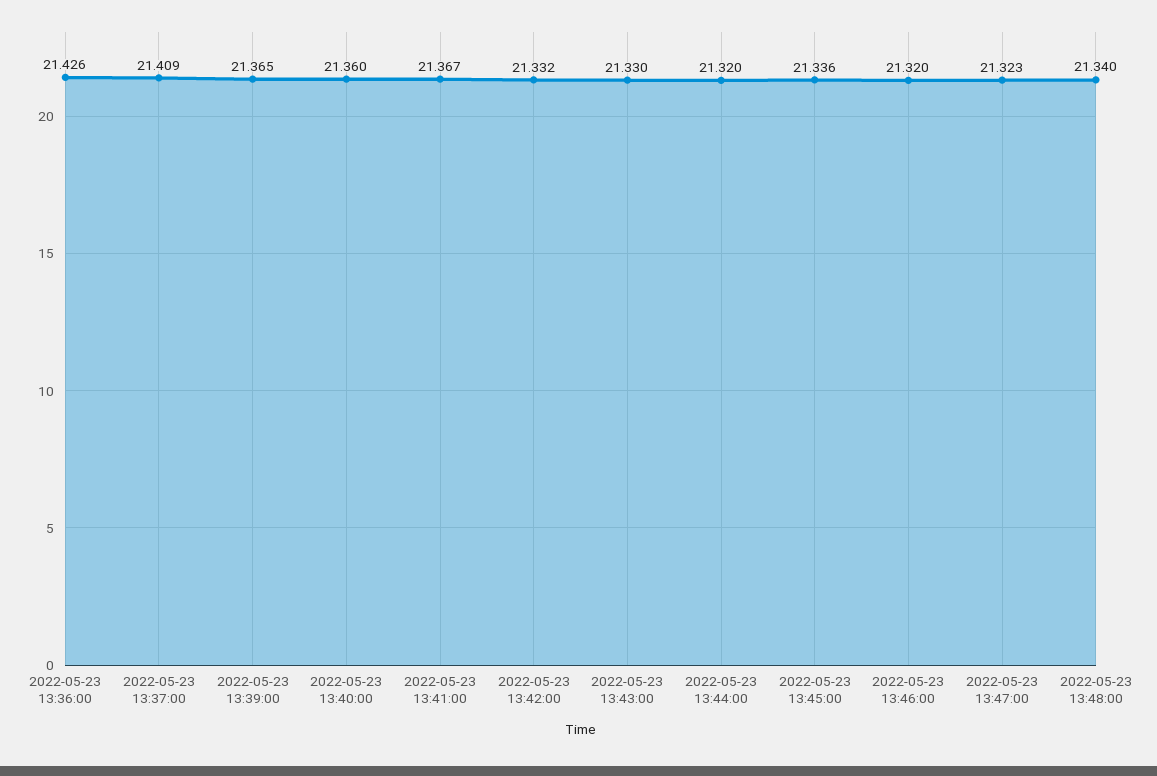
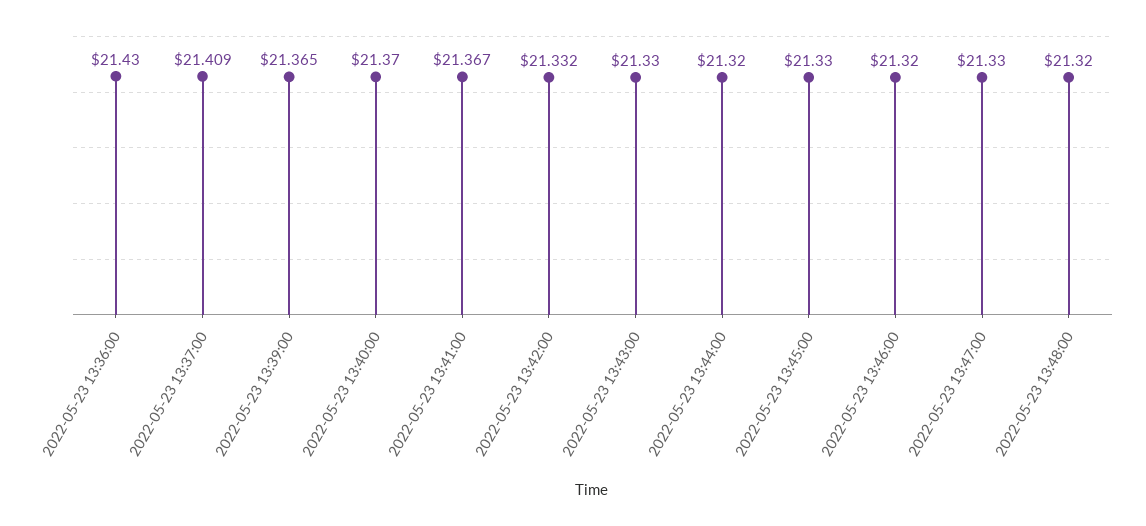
2022-05-23 13:36:00: 21.426 -> 21.43
2022-05-23 13:40:00: 21.36 -> 21.37
2022-05-23 13:45:00: 21.336 -> 21.33
2022-05-23 13:47:00: 21.323 -> 21.33
2022-05-23 13:48:00: 21.34 -> 21.32

